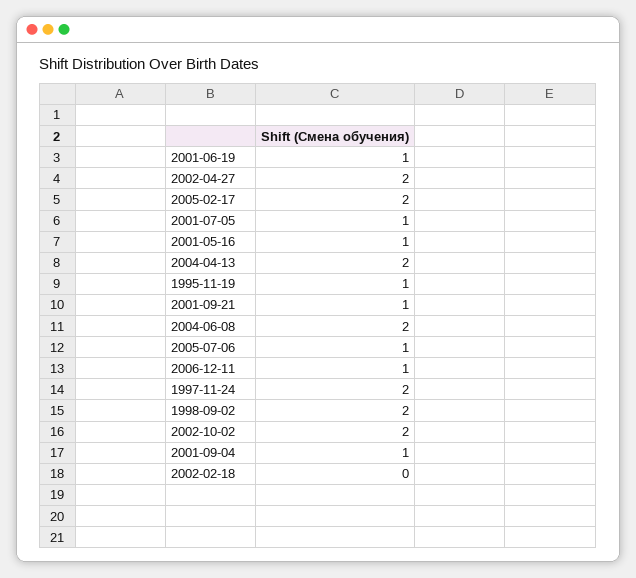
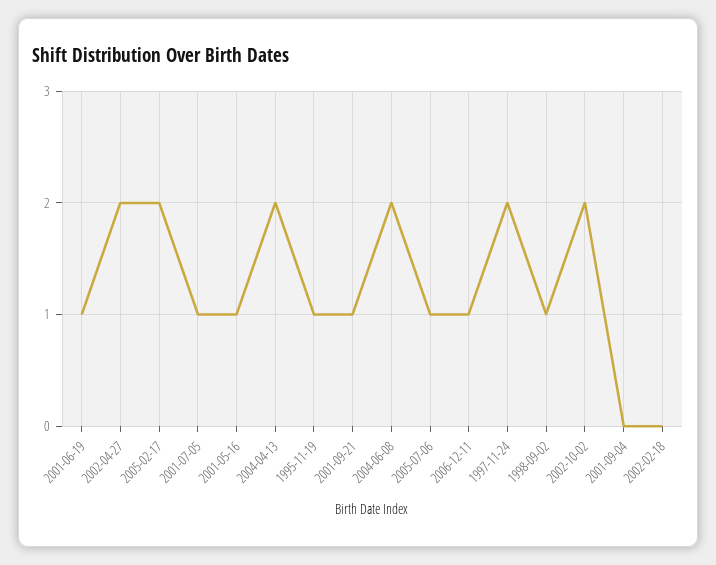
1998-09-02: 2 -> 1
2001-09-04: 1 -> 0

